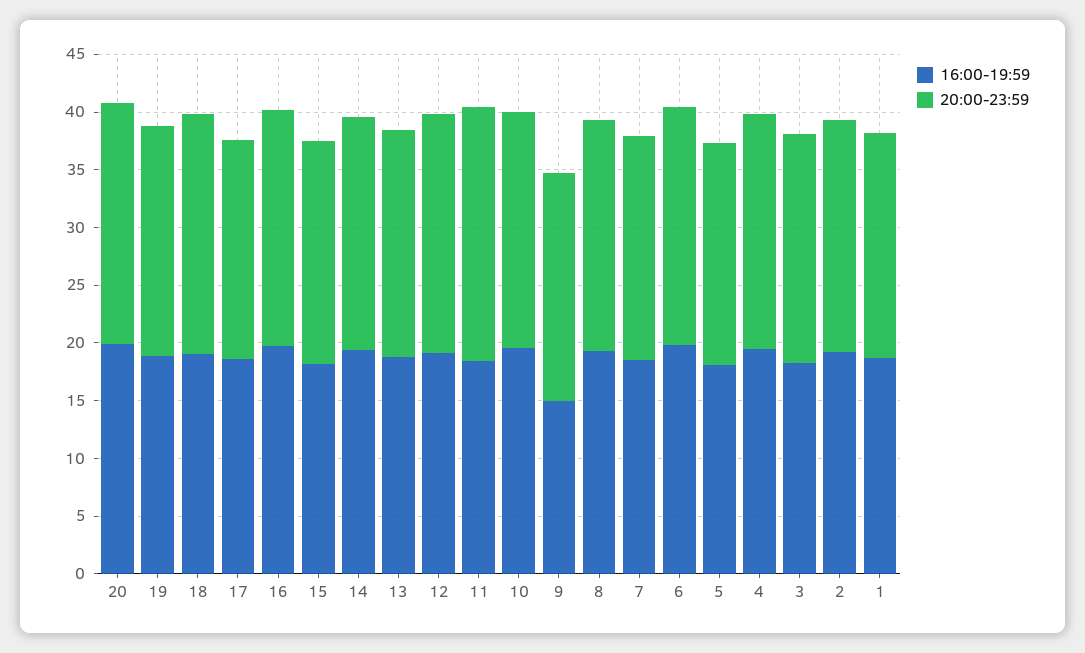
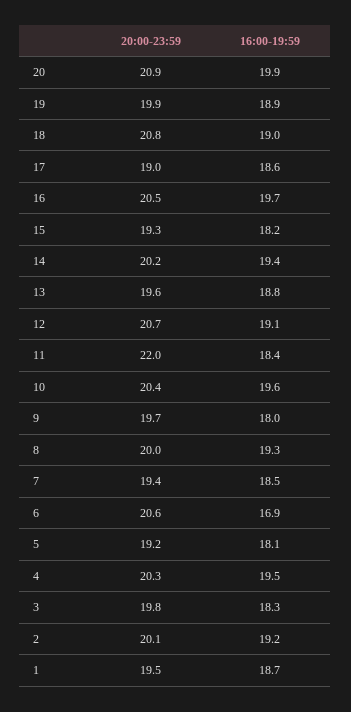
16:00-19:59, 9: 15 -> 18
16:00-19:59, 6: 20 -> 16.9

